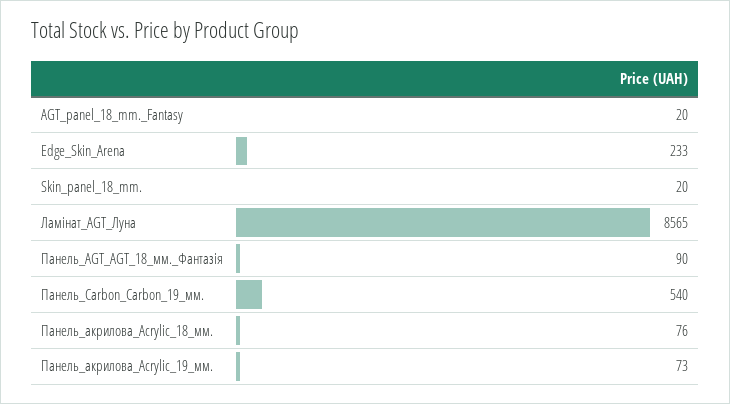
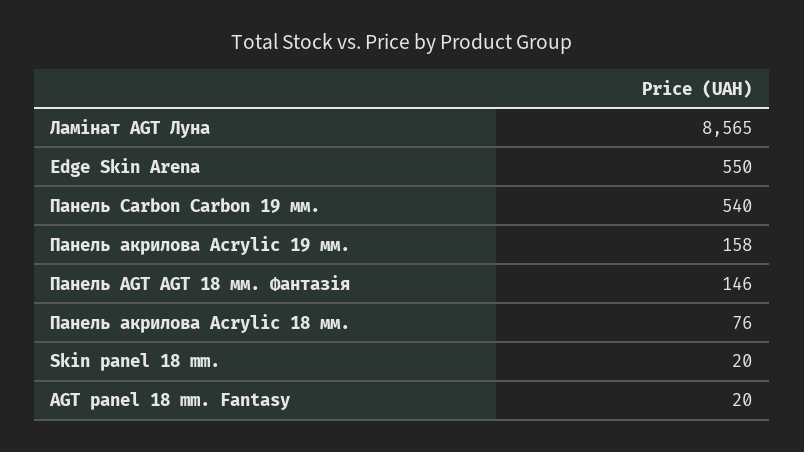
Edge_Skin_Arena: 233 -> 550
Панель_AGT_AGT_18_мм._Фантазія: 90 -> 146
Панель_акрилова_Acrylic_19_мм.: 73 -> 158

